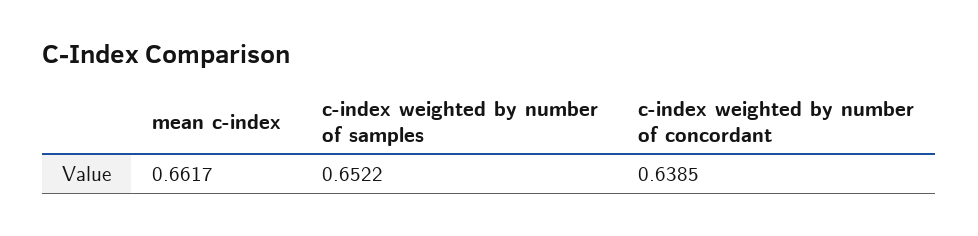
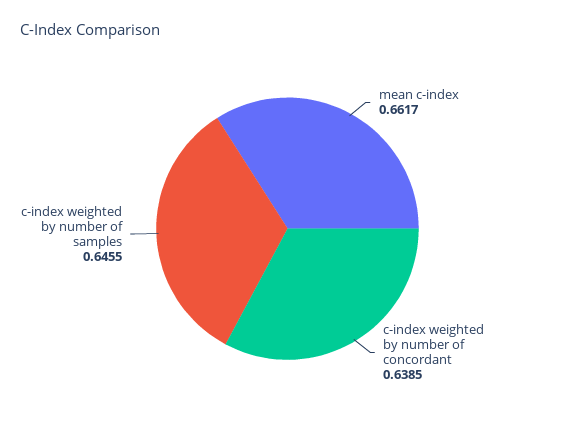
c-index weighted by number of samples: 0.6522 -> 0.6455

